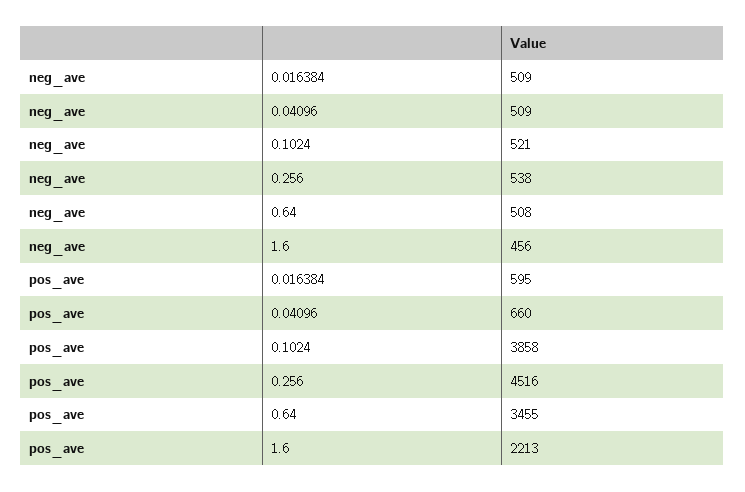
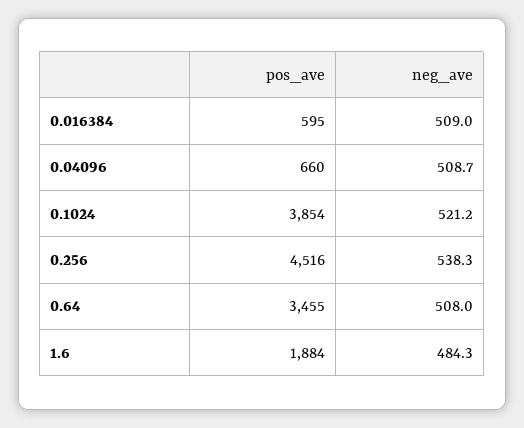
neg_ave, 1.6: 456 -> 484.3
pos_ave, 0.1024: 3858 -> 3854
pos_ave, 1.6: 2213 -> 1884

